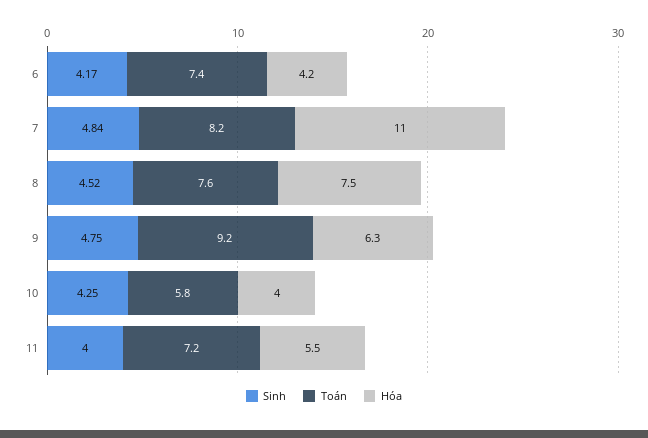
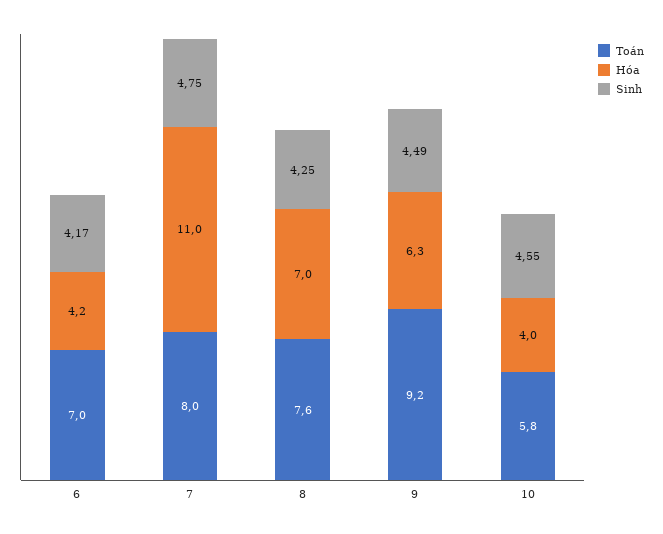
Toán, 6: 7.4 -> 7
Sinh, 7: 4.84 -> 4.75
Toán, 7: 8.2 -> 8
Sinh, 8: 4.52 -> 4.25
Hóa, 8: 7.5 -> 7
Sinh, 9: 4.75 -> 4.49
Sinh, 10: 4.25 -> 4.55
Sinh, 11: 4 -> none
Toán, 11: 7.2 -> none
Hóa, 11: 5.5 -> none

